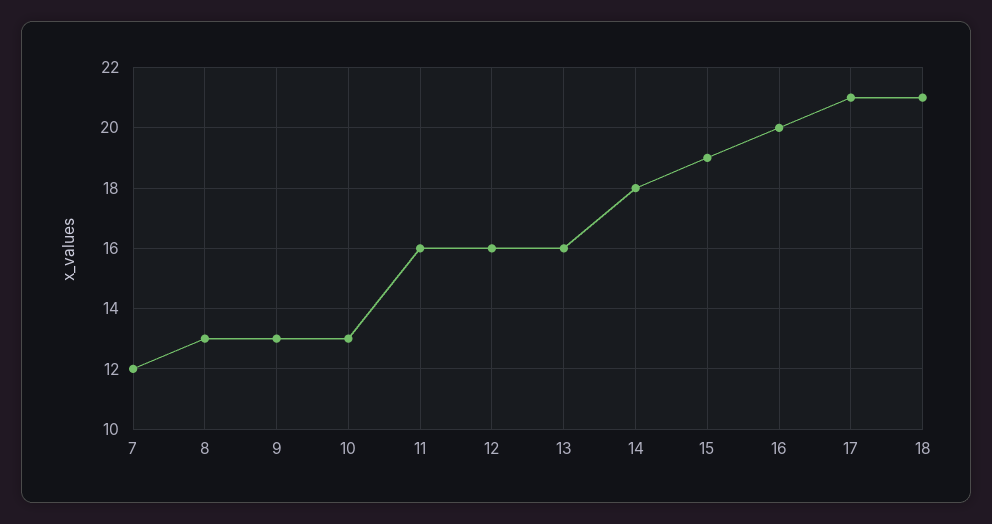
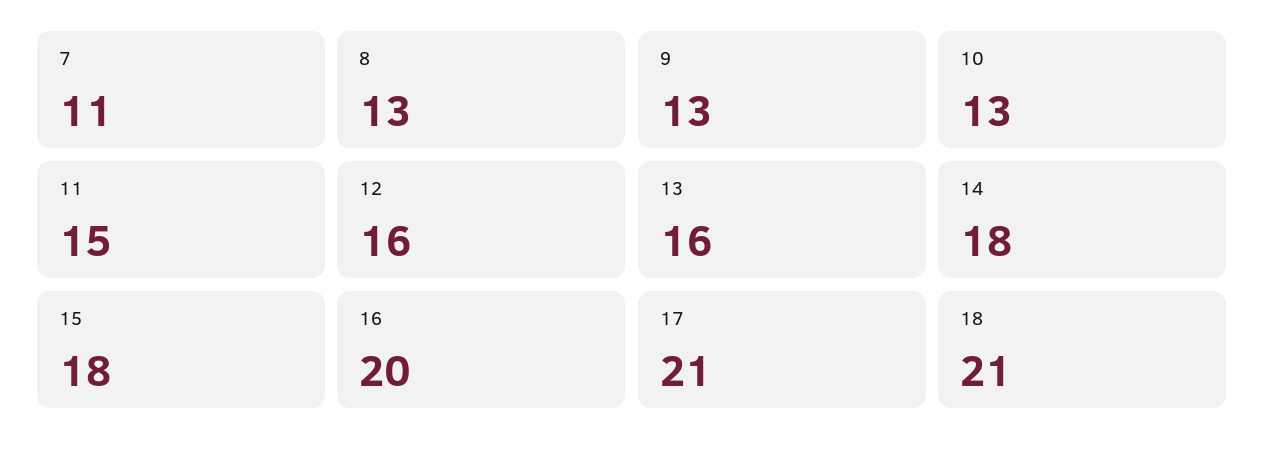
7: 12 -> 11
11: 16 -> 15
15: 19 -> 18

